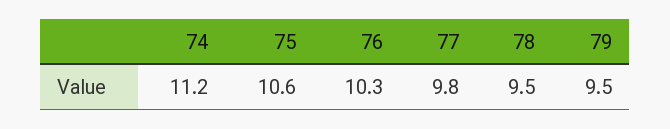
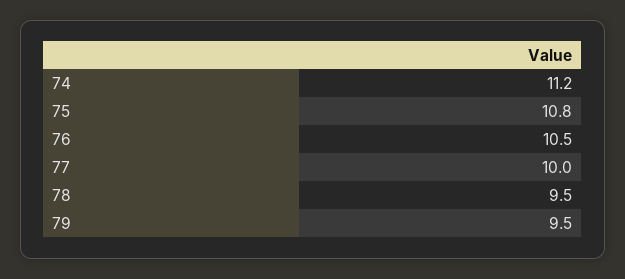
75: 10.6 -> 10.8
76: 10.3 -> 10.5
77: 9.8 -> 10

